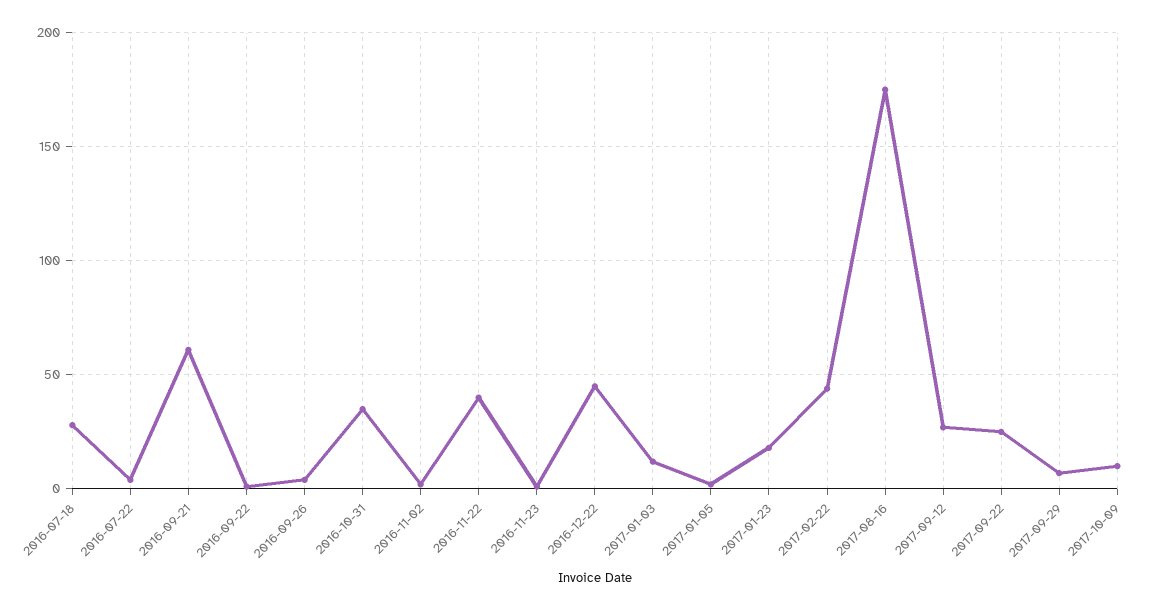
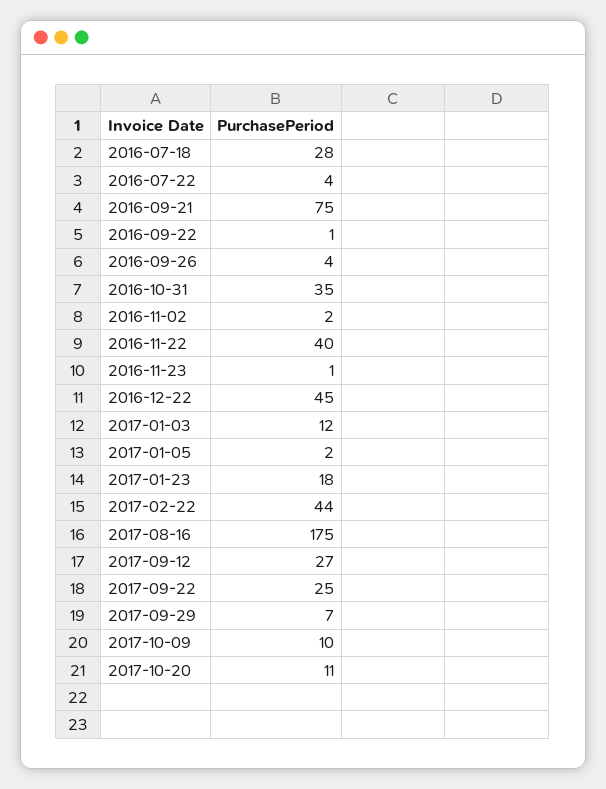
2016-09-21: 60 -> 75
2017-10-20: none -> 11

